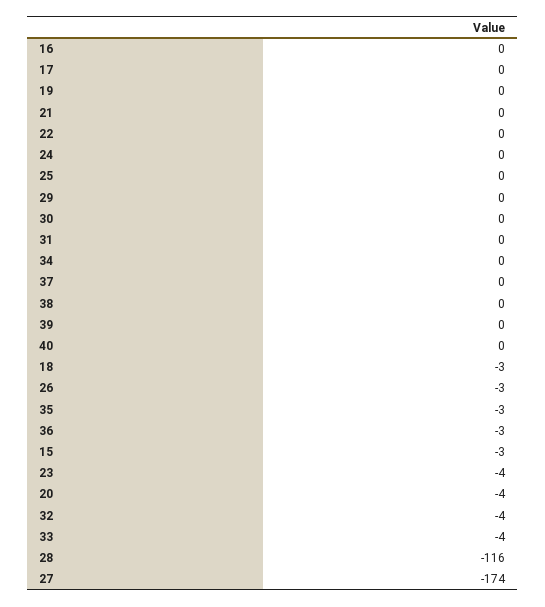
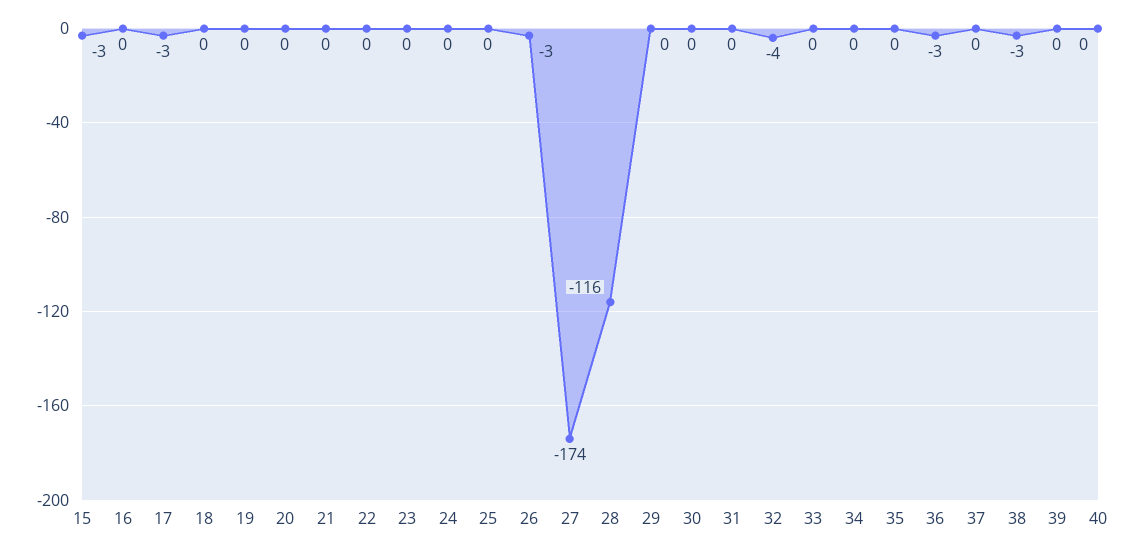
17: 0 -> -3
38: 0 -> -3
18: -3 -> 0
35: -3 -> 0
23: -4 -> 0
20: -4 -> 0
33: -4 -> 0

